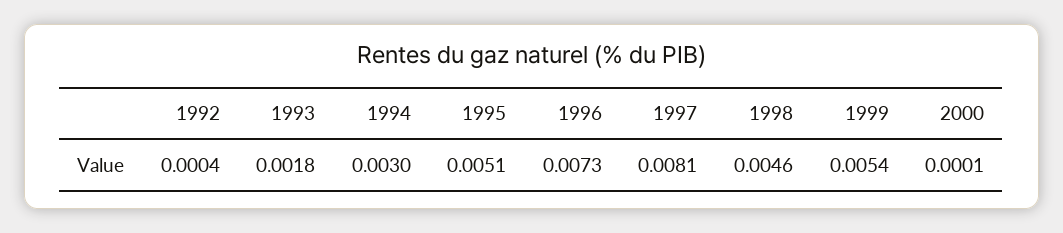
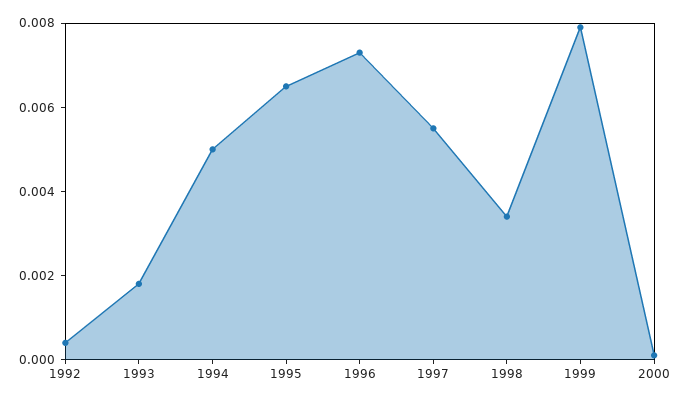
1994: 0.003 -> 0.005
1995: 0.0051 -> 0.0065
1997: 0.0081 -> 0.0055
1998: 0.0046 -> 0.0035
1999: 0.0054 -> 0.008

